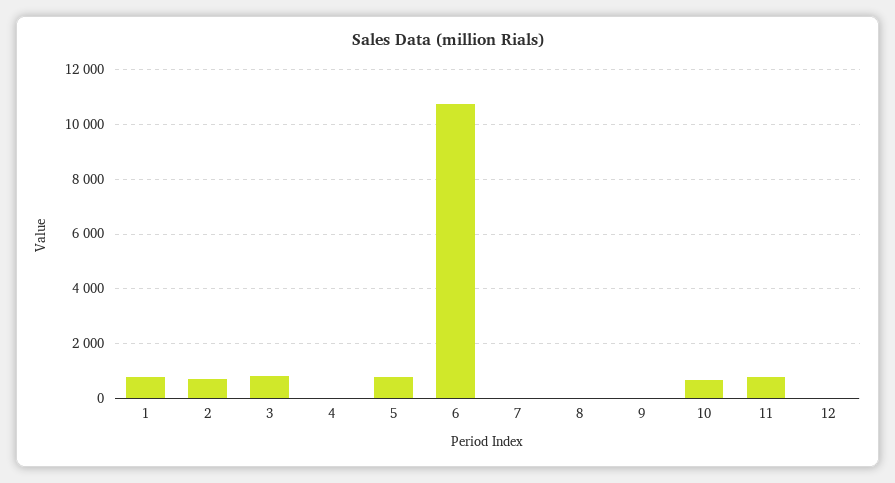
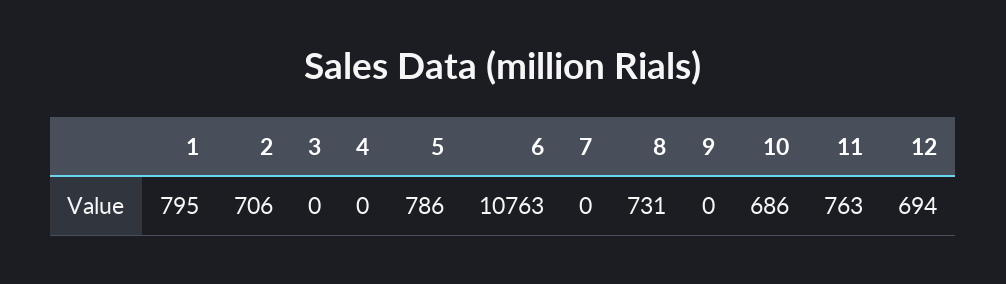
3: 750 -> 0
8: 0 -> 731
12: 0 -> 694

